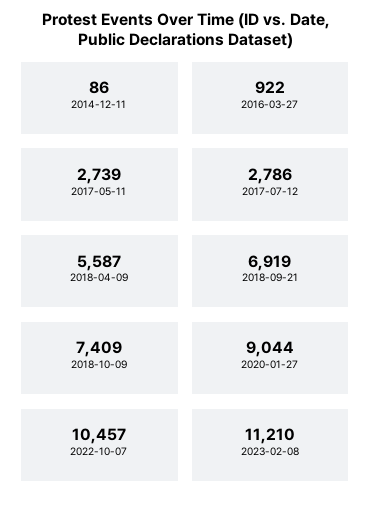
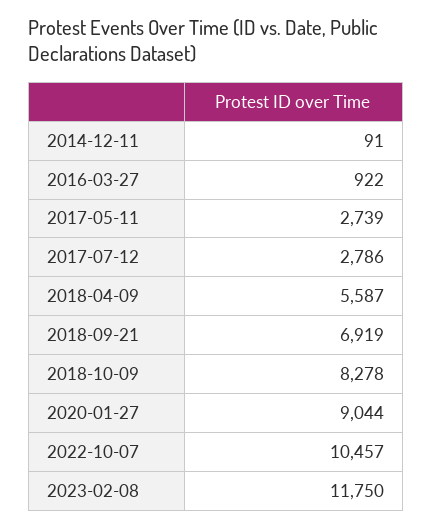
2014-12-11: 86 -> 91
2018-10-09: 7409 -> 8278
2023-02-08: 11210 -> 11750

